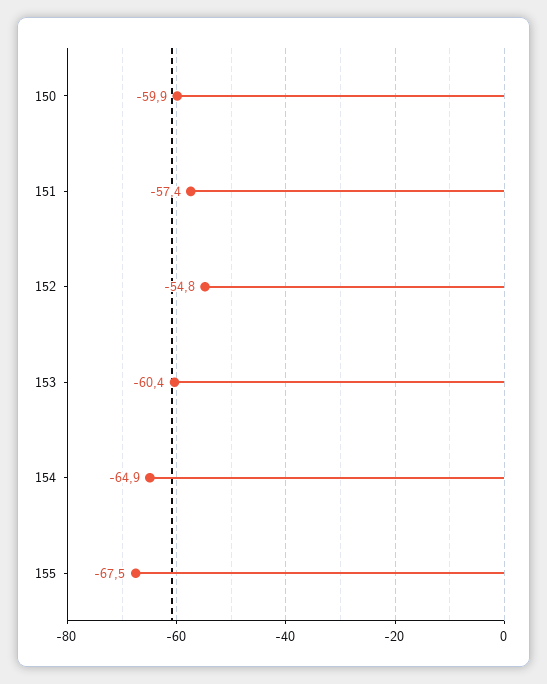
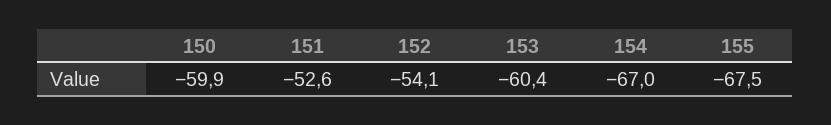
151: -57.4 -> -52.6
152: -54.8 -> -54.1
154: -64.9 -> -67

